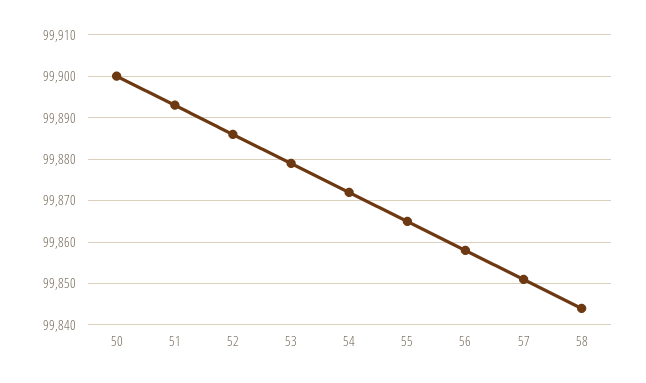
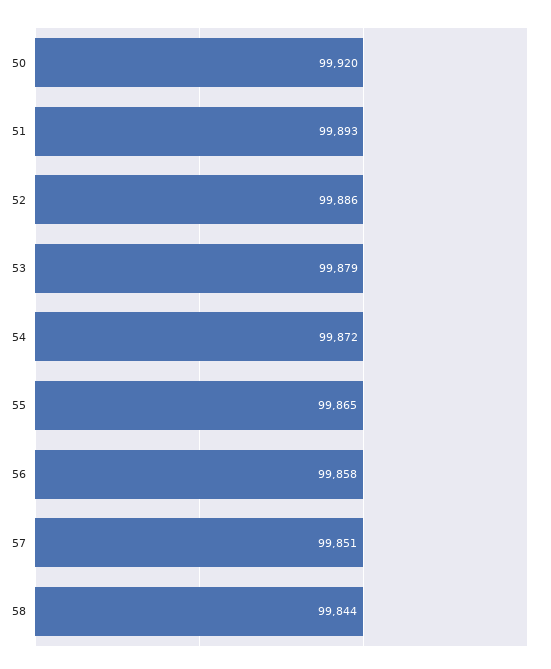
50: 99900 -> 99920

